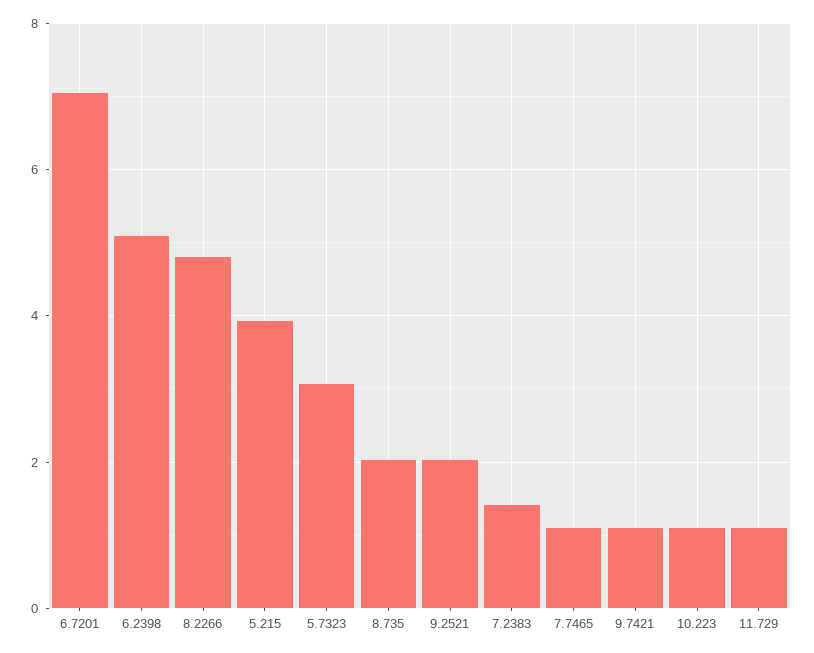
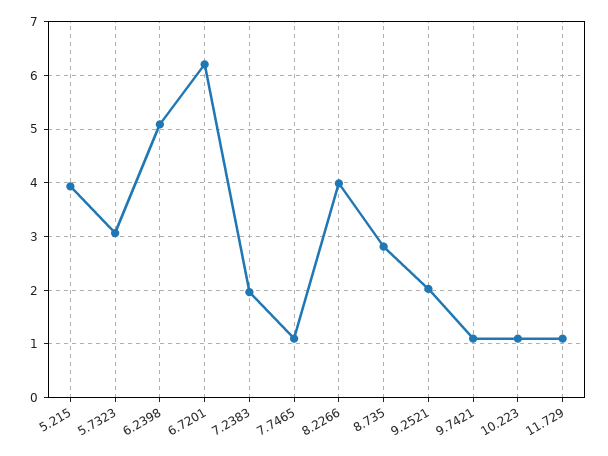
6.7201: 7 -> 6.2
8.2266: 4.8 -> 4
8.735: 2 -> 2.8
7.2383: 1.4 -> 2

